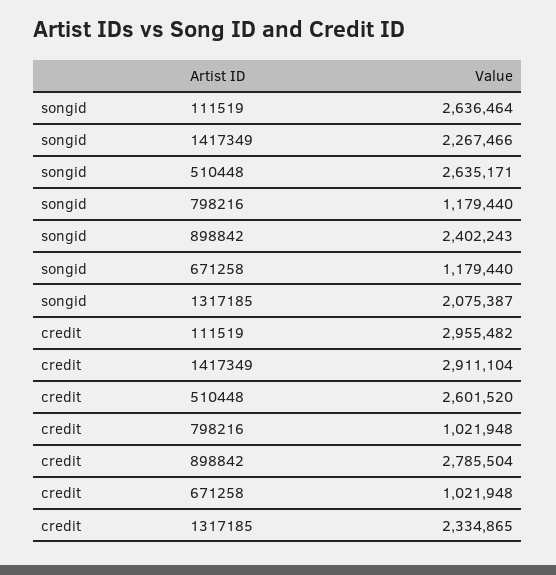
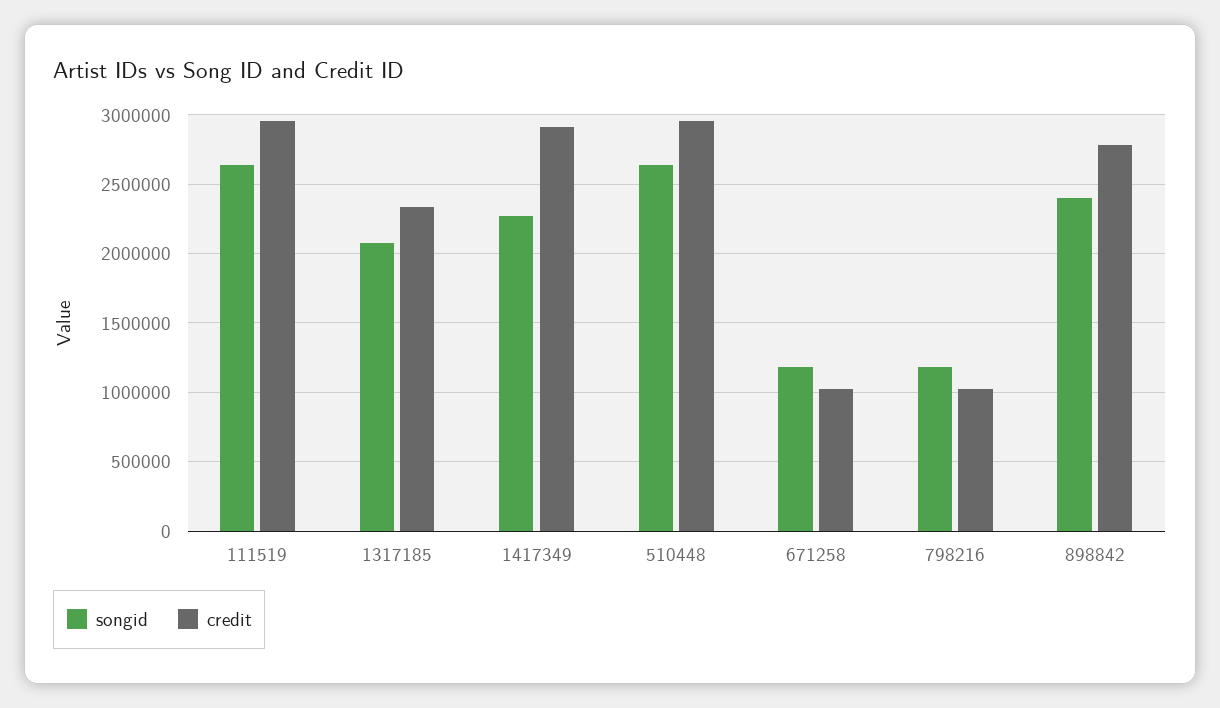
credit, 510448: 2601520 -> 2950000

